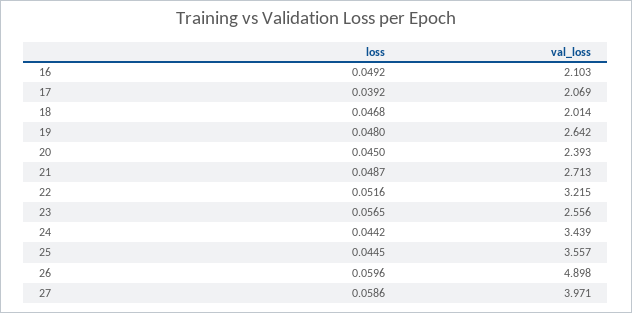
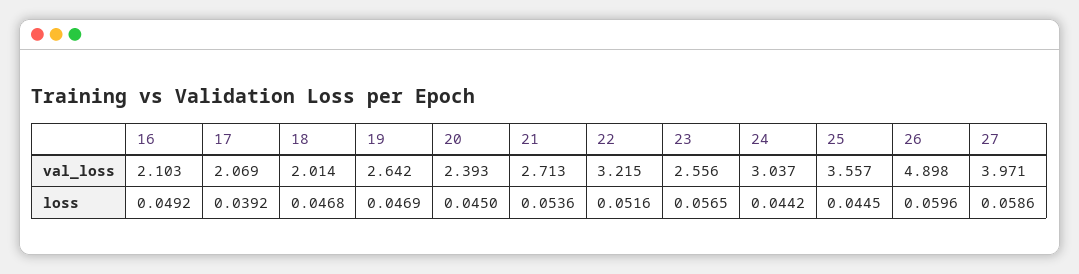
loss, 19: 0.048 -> 0.0469
loss, 21: 0.0487 -> 0.0536
val_loss, 24: 3.439 -> 3.037

